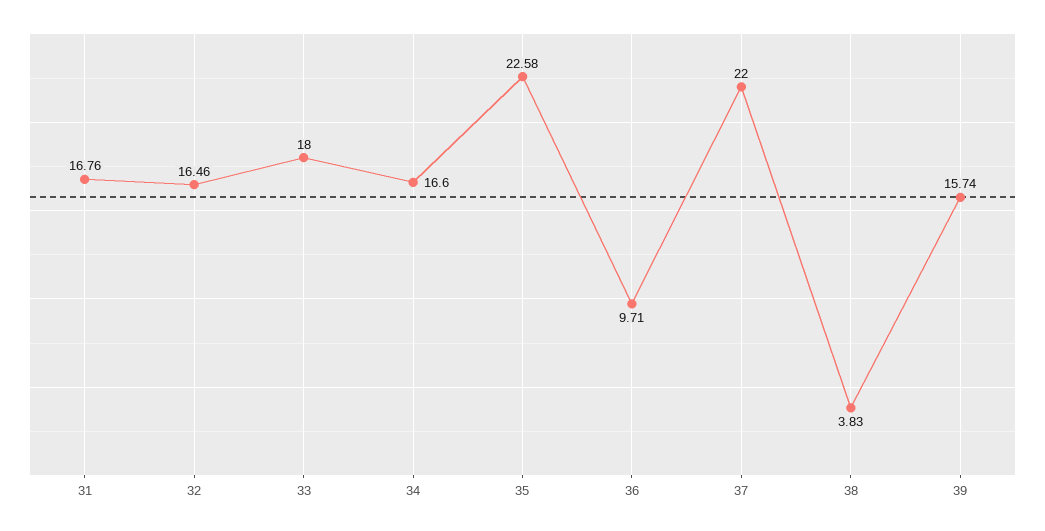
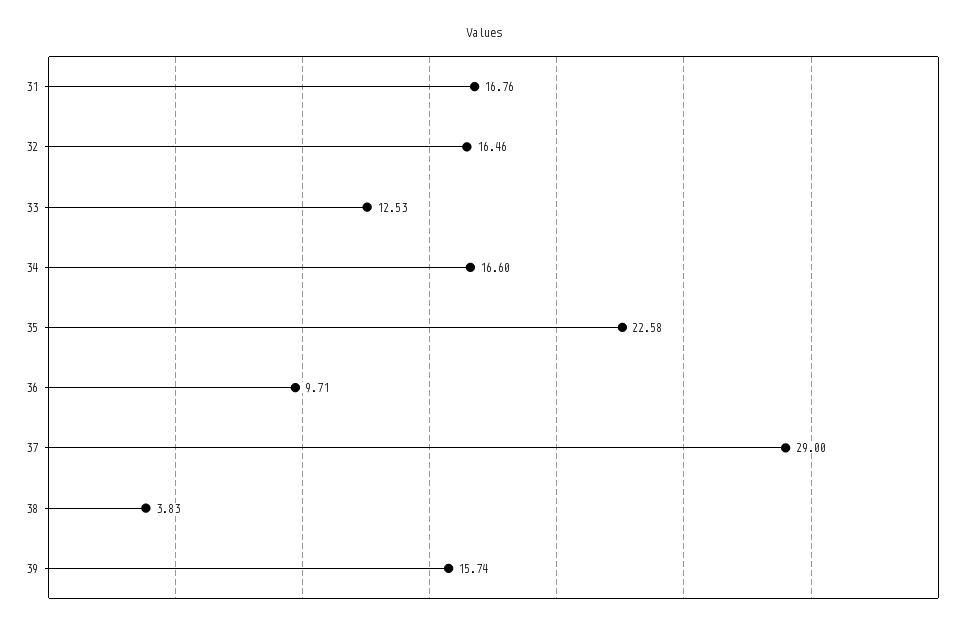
33: 18 -> 12.53
37: 22 -> 29

